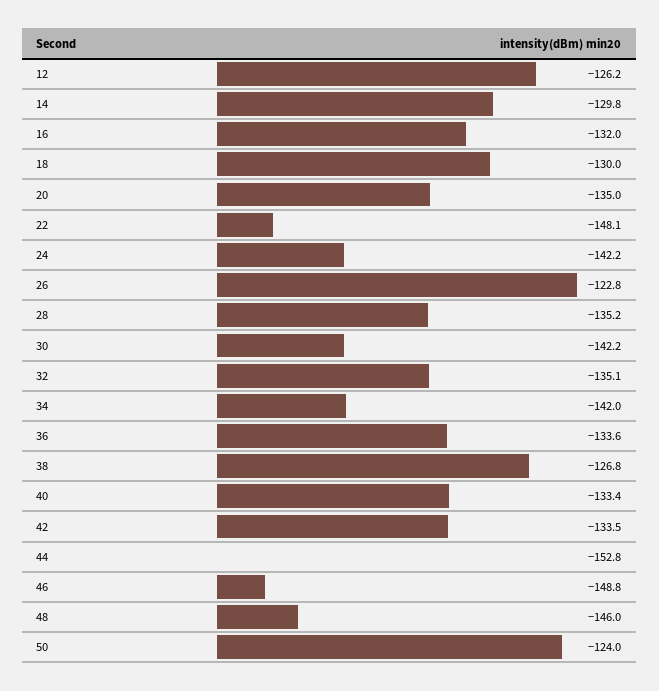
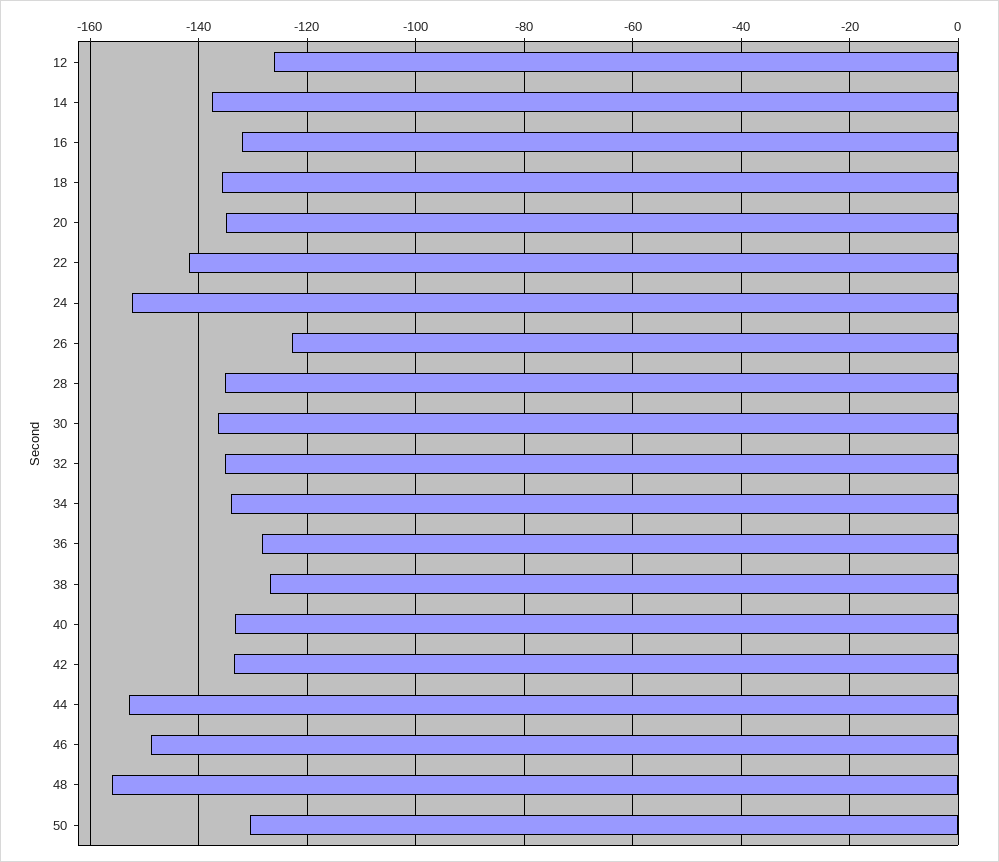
14: -129.8 -> -138
18: -130 -> -136
22: -148.1 -> -142
24: -142.2 -> -152
30: -142.2 -> -136
34: -142 -> -134
36: -133.6 -> -128
48: -146 -> -156
50: -124 -> -130

